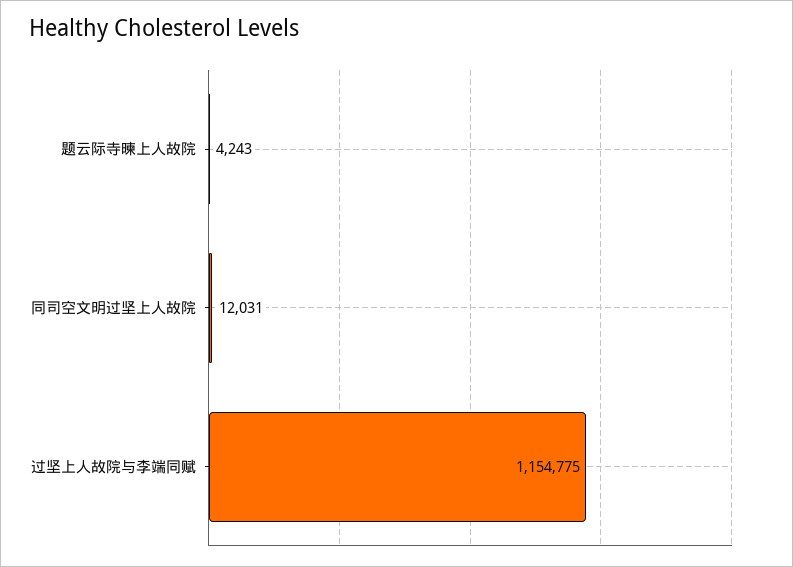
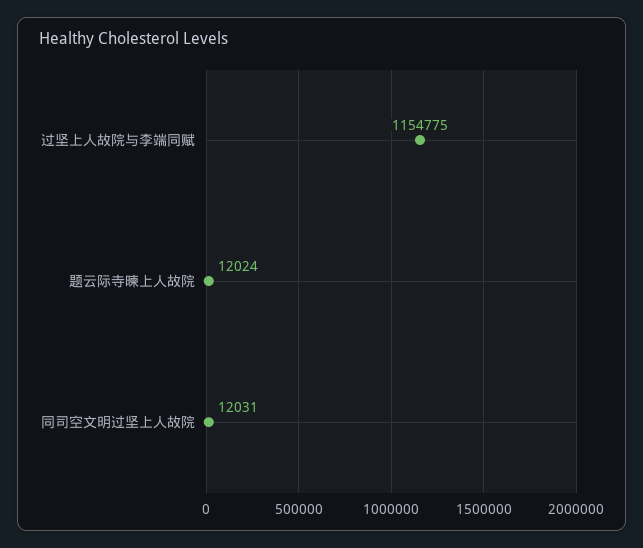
题云际寺暕上人故院: 4243 -> 12024

